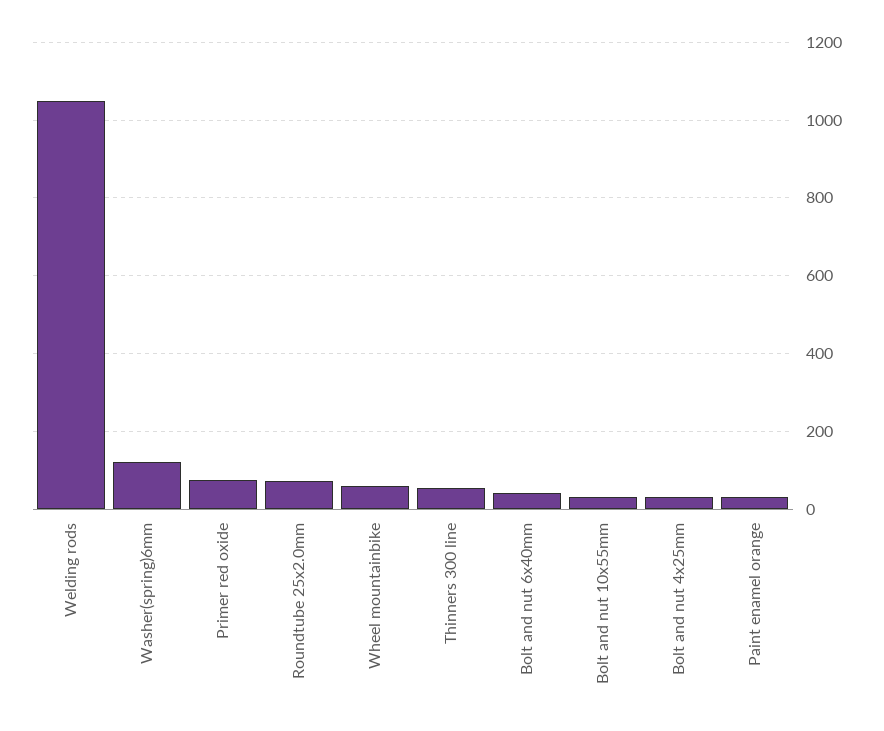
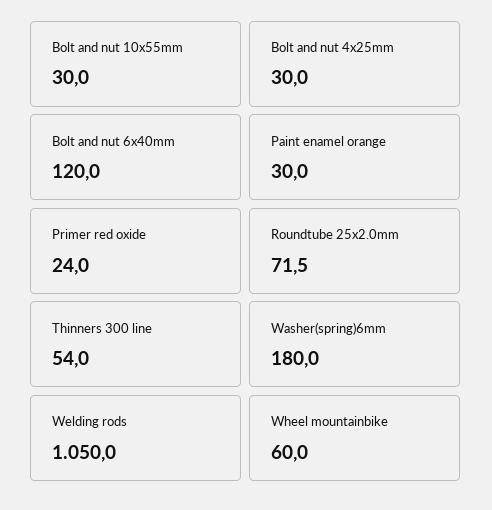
Washer(spring)6mm: 120 -> 180
Primer red oxide: 80 -> 24
Bolt and nut 6x40mm: 40 -> 120

